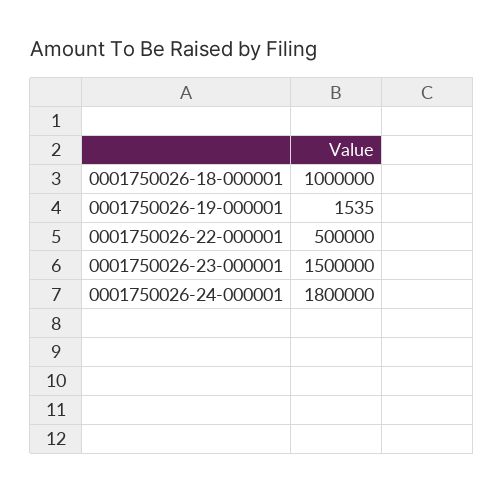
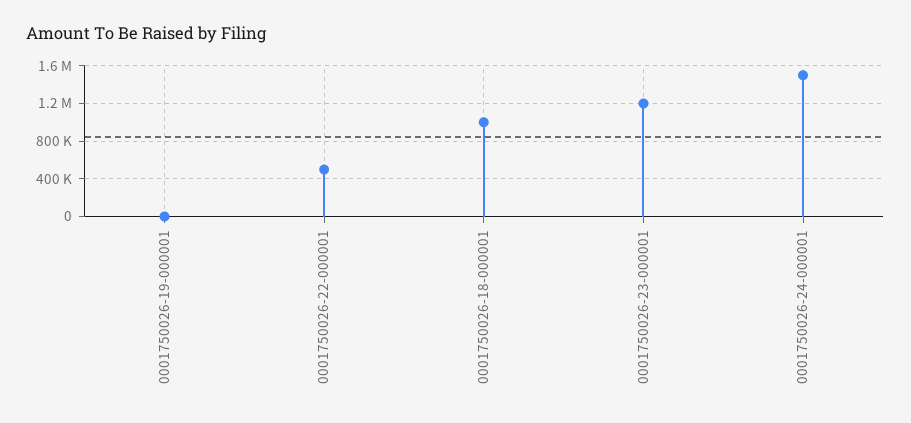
0001750026-23-000001: 1500000 -> 1200000
0001750026-24-000001: 1800000 -> 1500000

